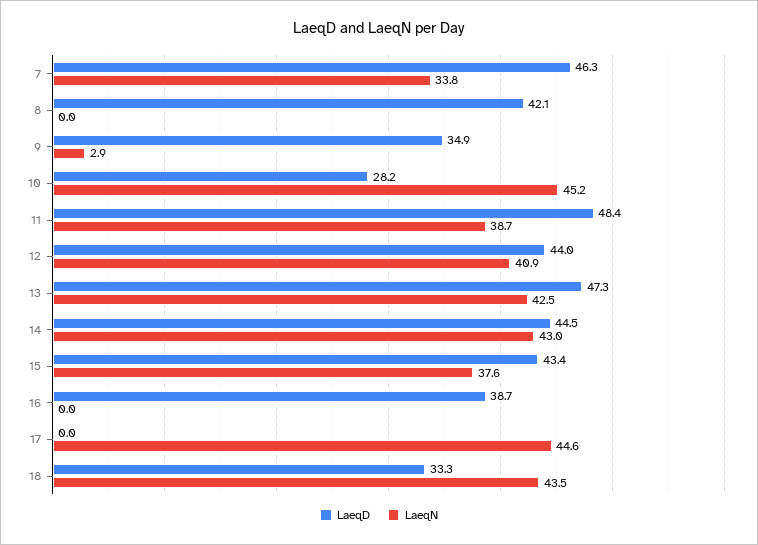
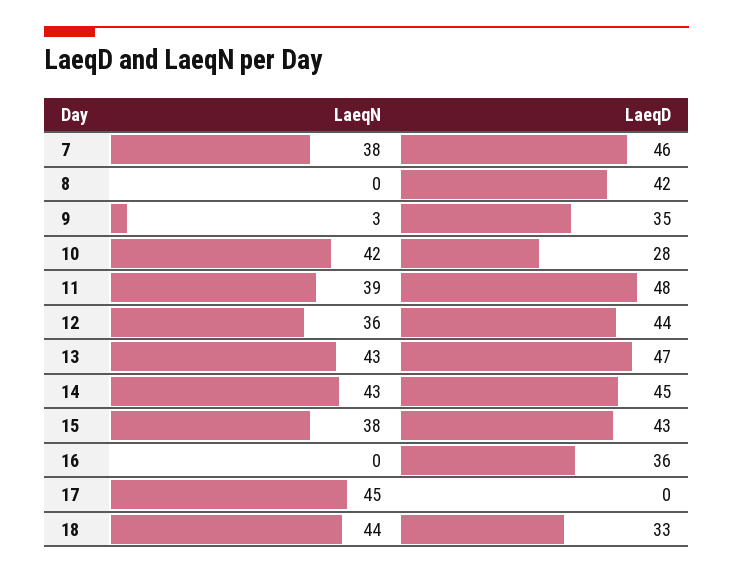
LaeqN, 7: 33.8 -> 38
LaeqN, 10: 45.2 -> 42
LaeqN, 12: 40.9 -> 36
LaeqD, 16: 38.7 -> 36

